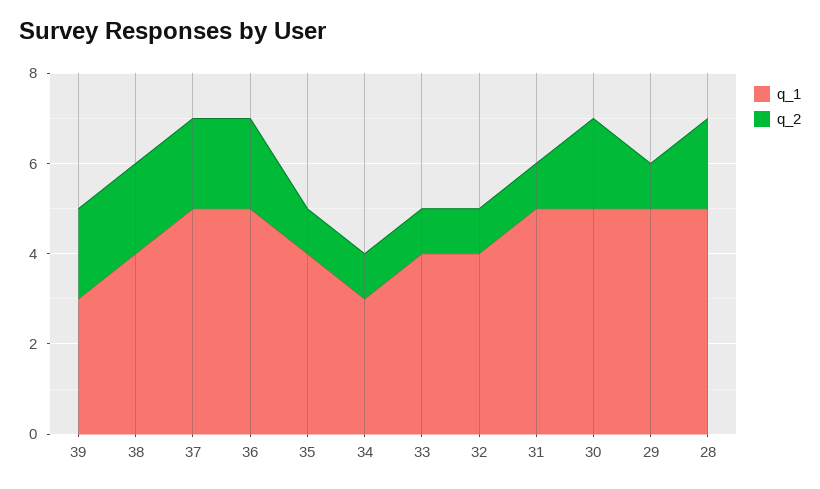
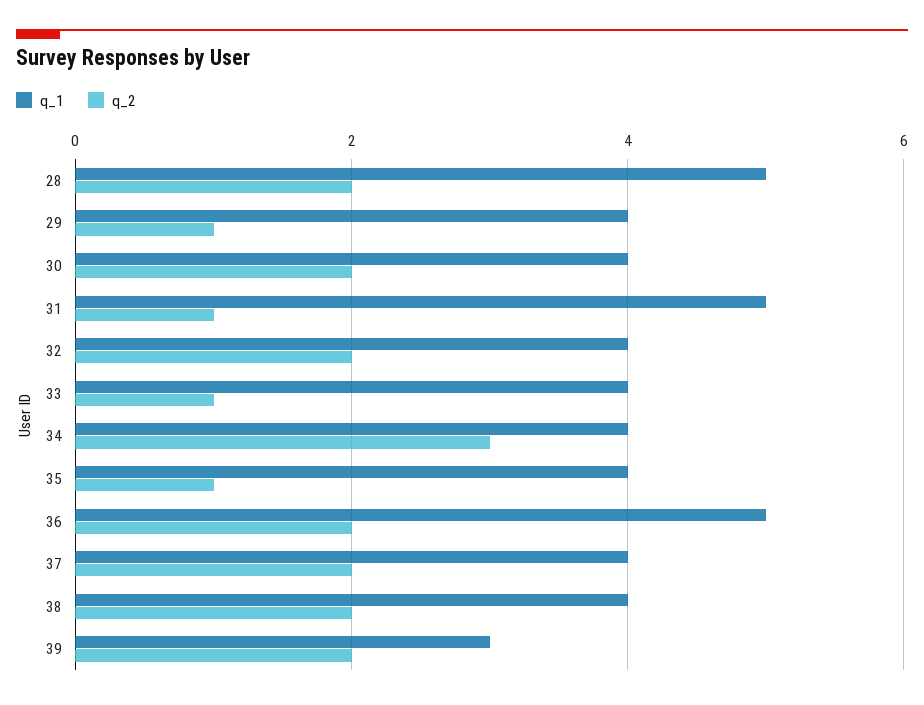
q_1, 37: 5 -> 4
q_1, 34: 3 -> 4
q_2, 34: 1 -> 3
q_2, 32: 1 -> 2
q_1, 30: 5 -> 4
q_1, 29: 5 -> 4

